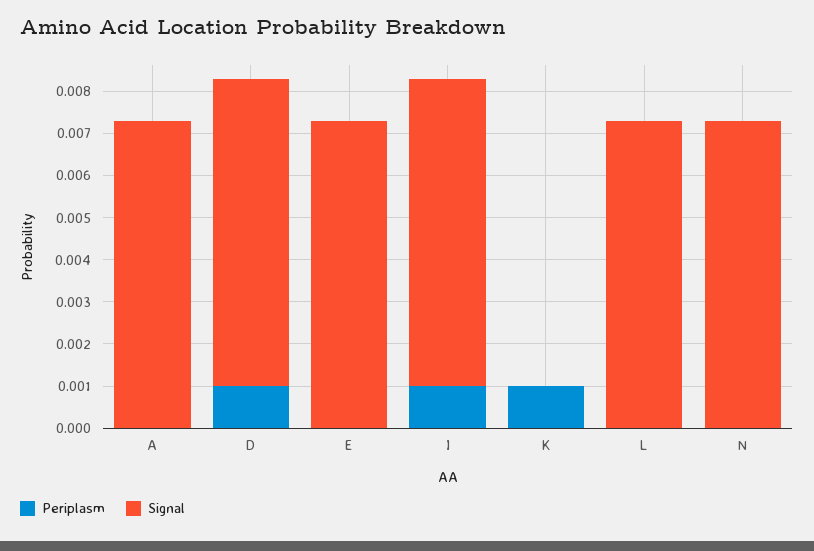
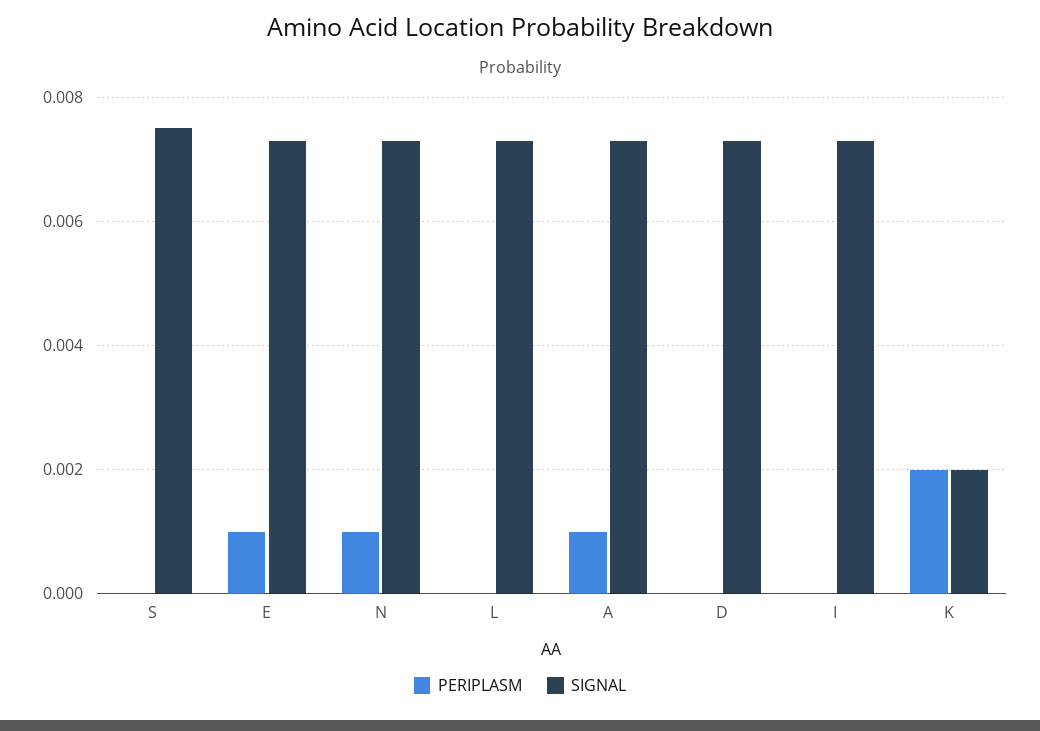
Periplasm, A: 0 -> 0.001
Periplasm, D: 0.001 -> 0
Periplasm, E: 0 -> 0.001
Periplasm, I: 0.001 -> 0
Periplasm, K: 0.001 -> 0.002
Signal, K: 0 -> 0.002
Periplasm, N: 0 -> 0.001
Periplasm, S: none -> 0
Signal, S: none -> 0.0075

